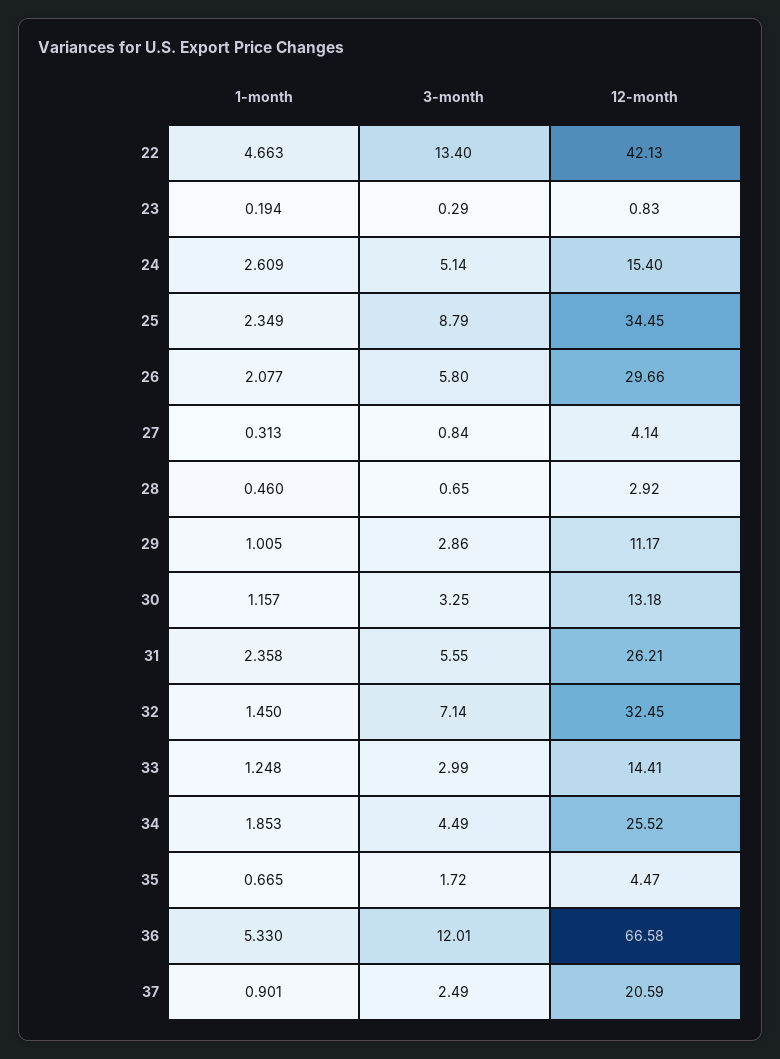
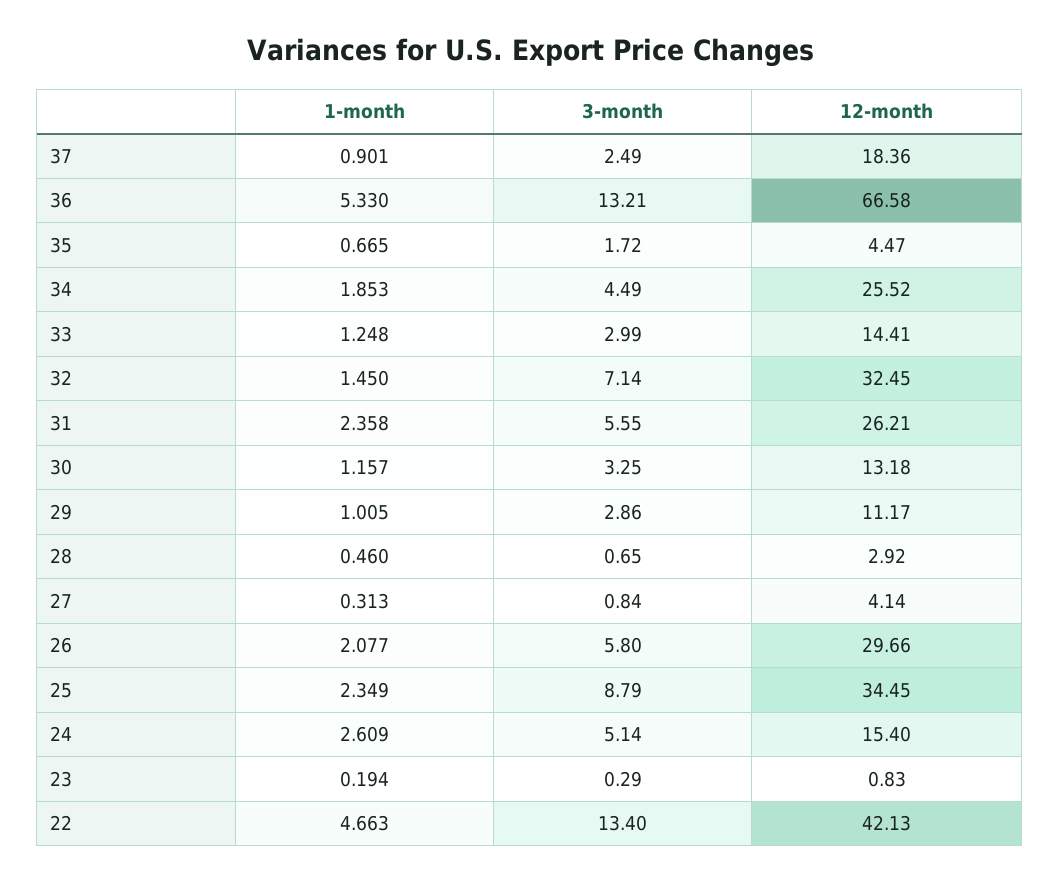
3-month, 36: 12.01 -> 13.21
12-month, 37: 20.59 -> 18.36

